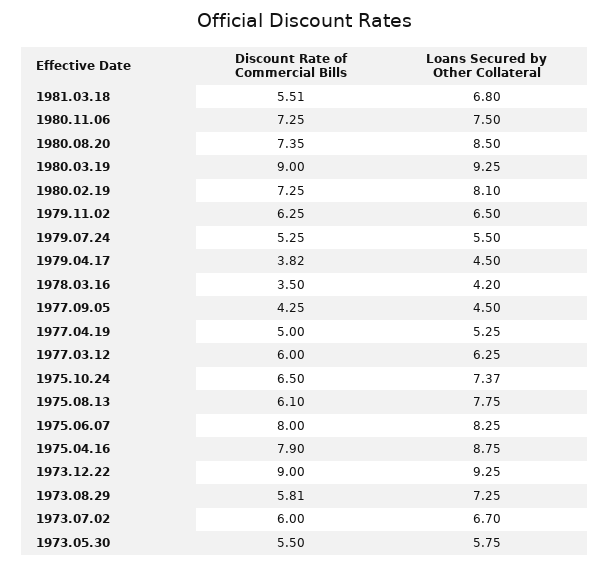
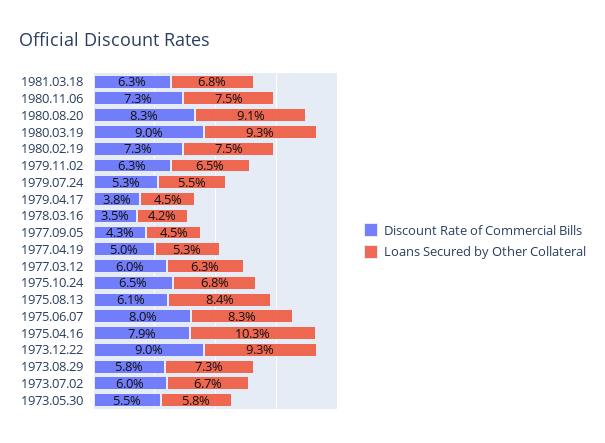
Discount Rate of Commercial Bills, 1981.03.18: 5.51 -> 6.3
Discount Rate of Commercial Bills, 1980.08.20: 7.35 -> 8.3
Loans Secured by Other Collateral, 1980.08.20: 8.5 -> 9.1
Loans Secured by Other Collateral, 1980.02.19: 8.1 -> 7.5
Loans Secured by Other Collateral, 1975.10.24: 7.37 -> 6.8
Loans Secured by Other Collateral, 1975.08.13: 7.75 -> 8.4
Loans Secured by Other Collateral, 1975.04.16: 8.75 -> 10.3

